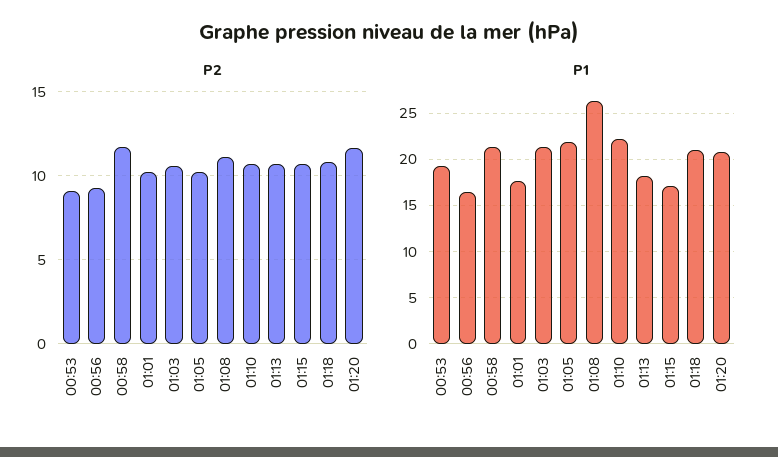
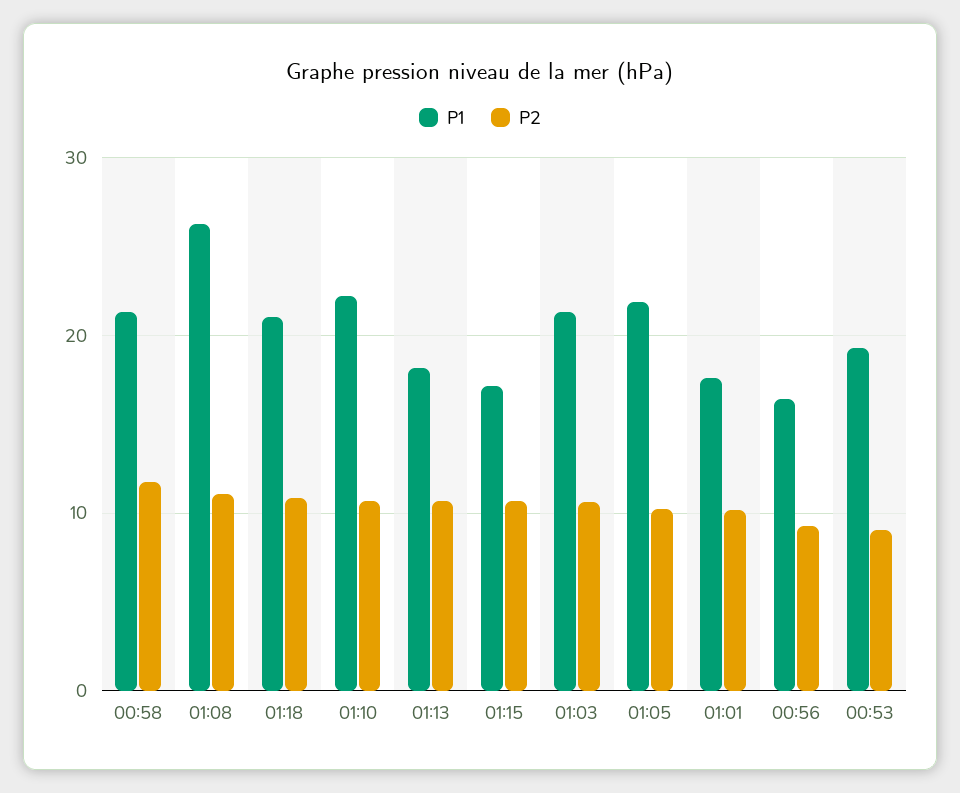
P2, 01:20: 11.5 -> none
P1, 01:20: 21 -> none

